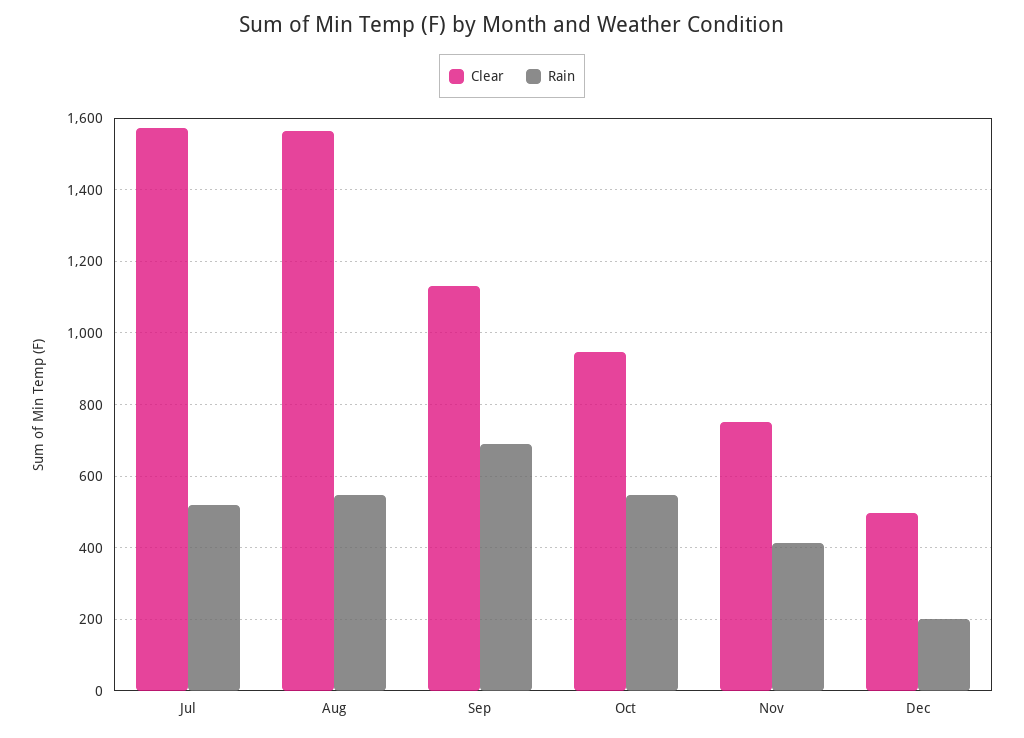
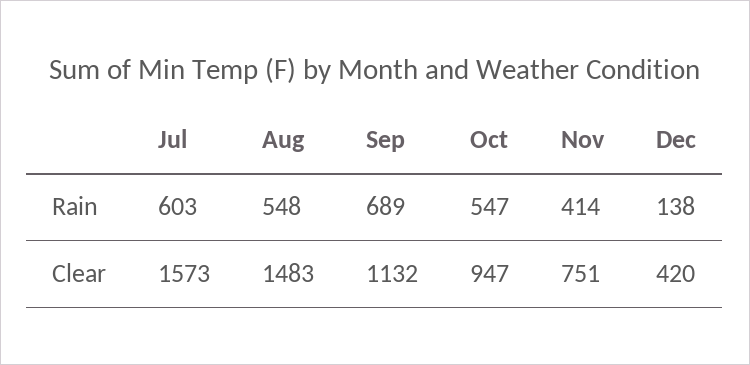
Rain, Jul: 520 -> 603
Clear, Aug: 1560 -> 1483
Clear, Dec: 500 -> 420
Rain, Dec: 200 -> 138

